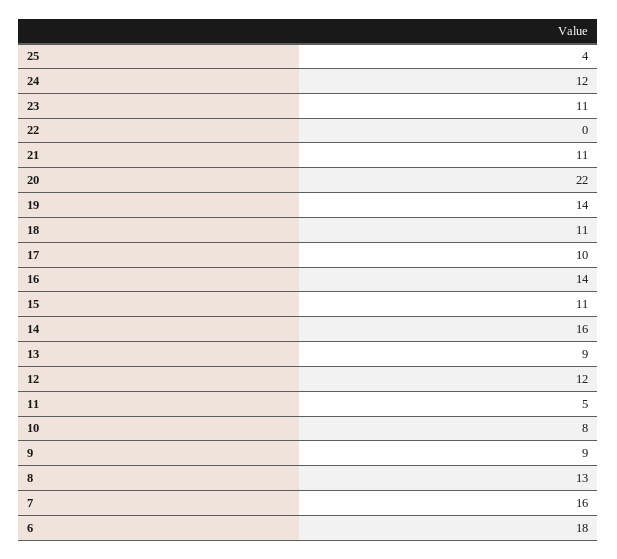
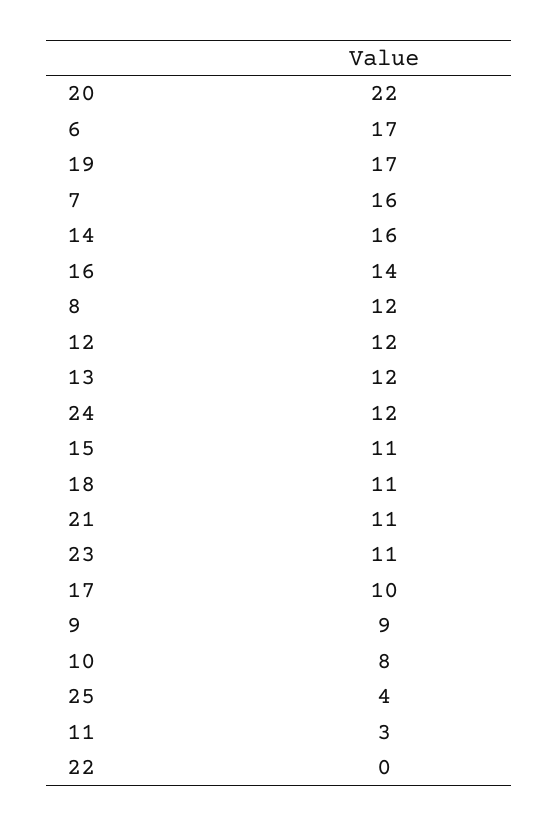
19: 14 -> 17
13: 9 -> 12
11: 5 -> 3
8: 13 -> 12
6: 18 -> 17

